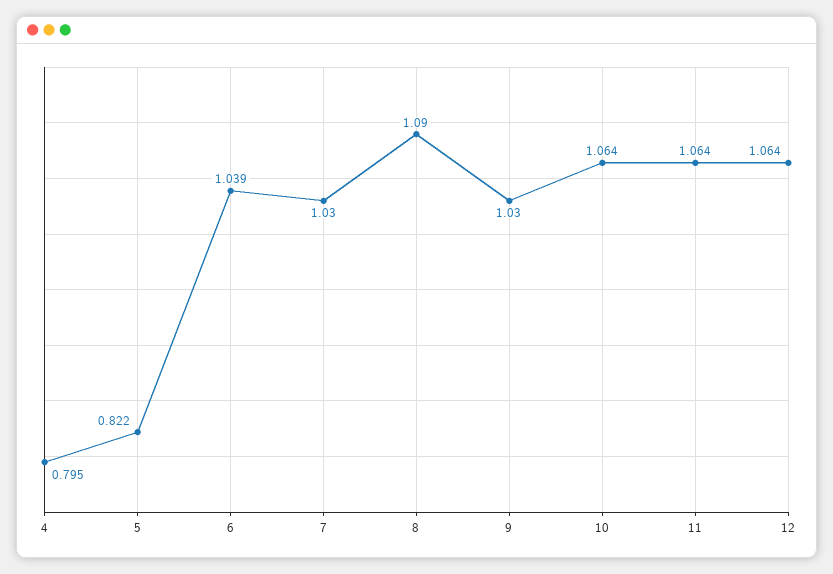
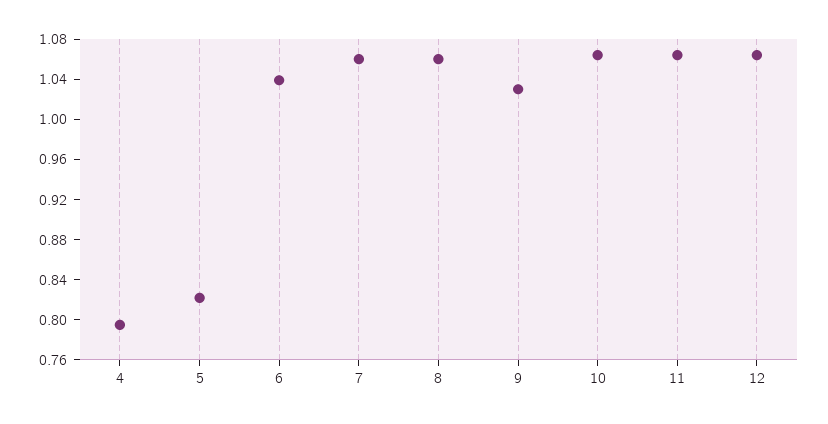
7: 1.03 -> 1.06
8: 1.09 -> 1.06

